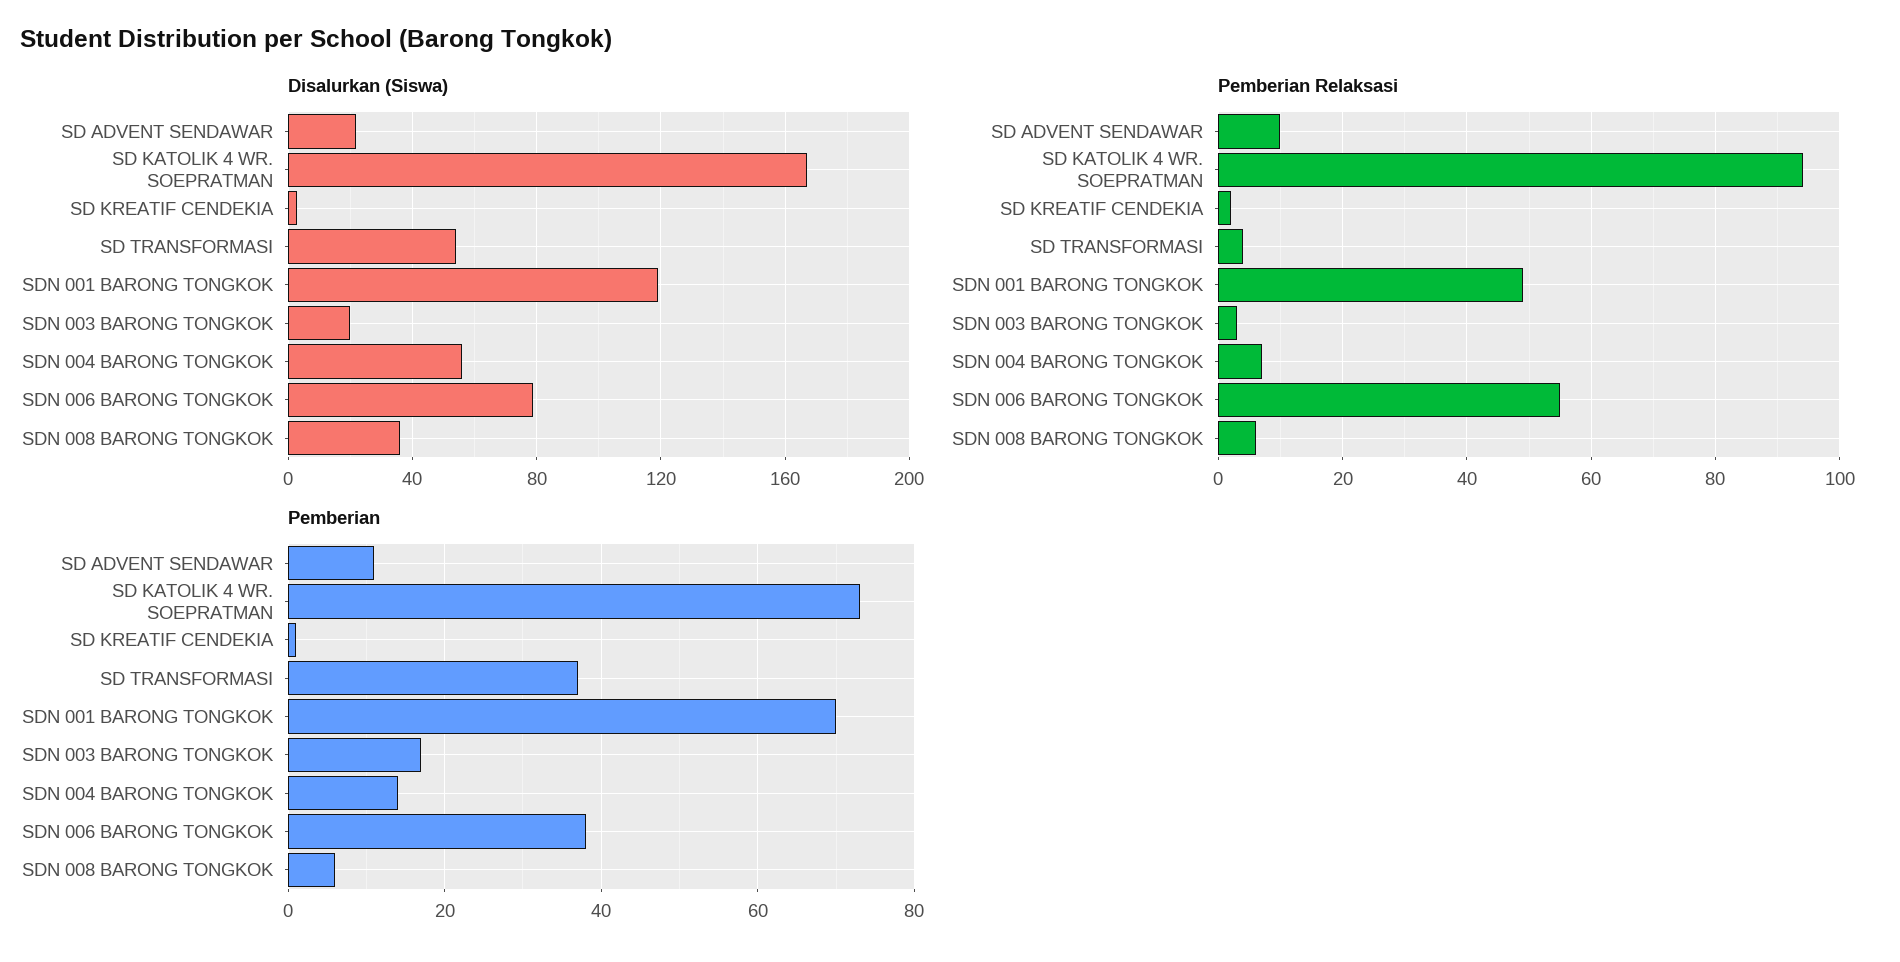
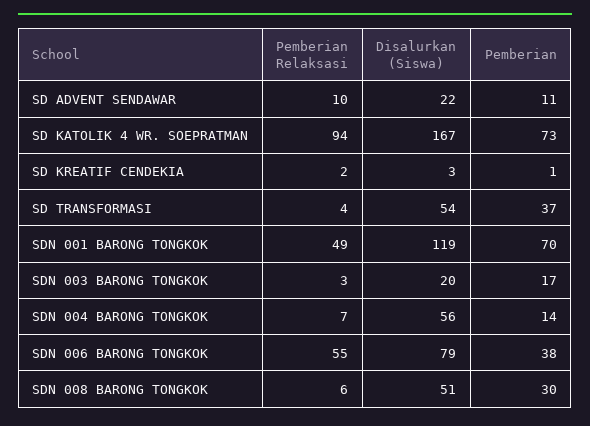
Disalurkan (Siswa), SDN 008 BARONG TONGKOK: 35 -> 51
Pemberian, SDN 008 BARONG TONGKOK: 5 -> 30

